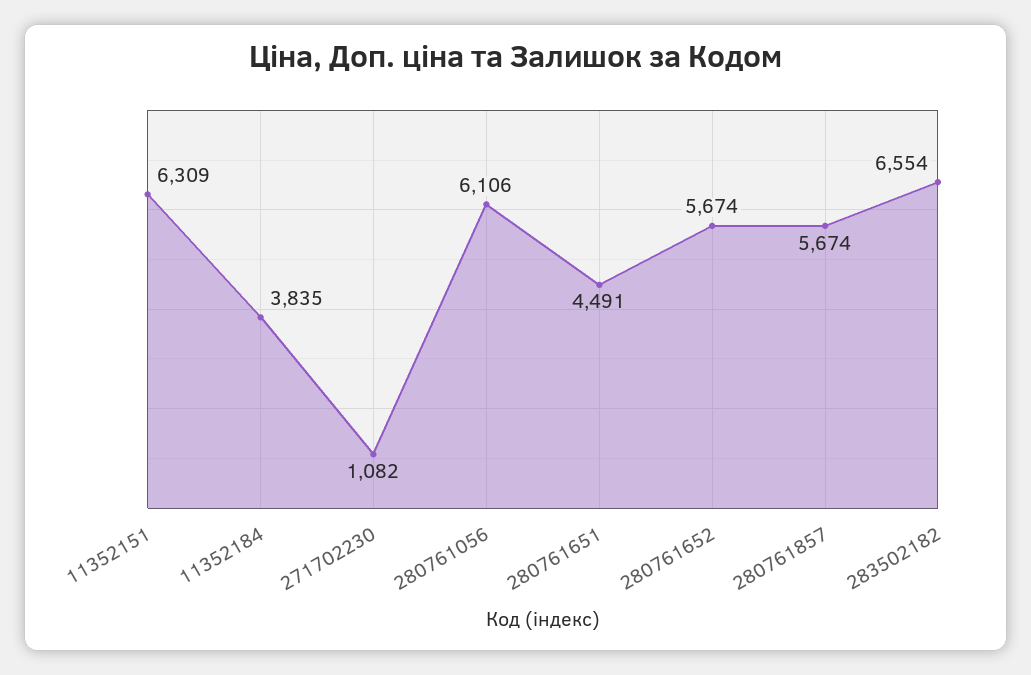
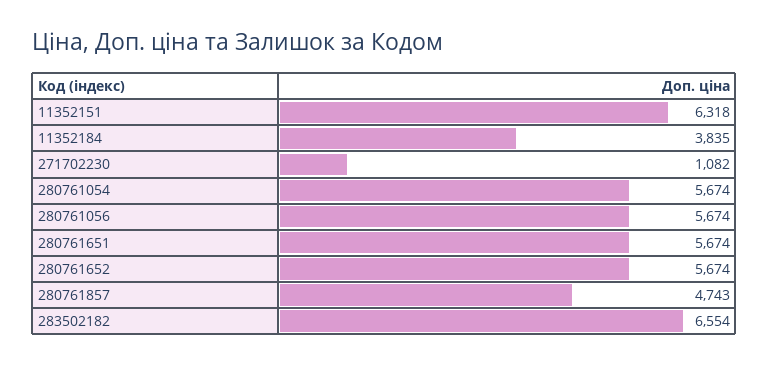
11352151: 6309 -> 6318
280761056: 6106 -> 5674
280761651: 4491 -> 5674
280761857: 5674 -> 4743
280761054: none -> 5674

